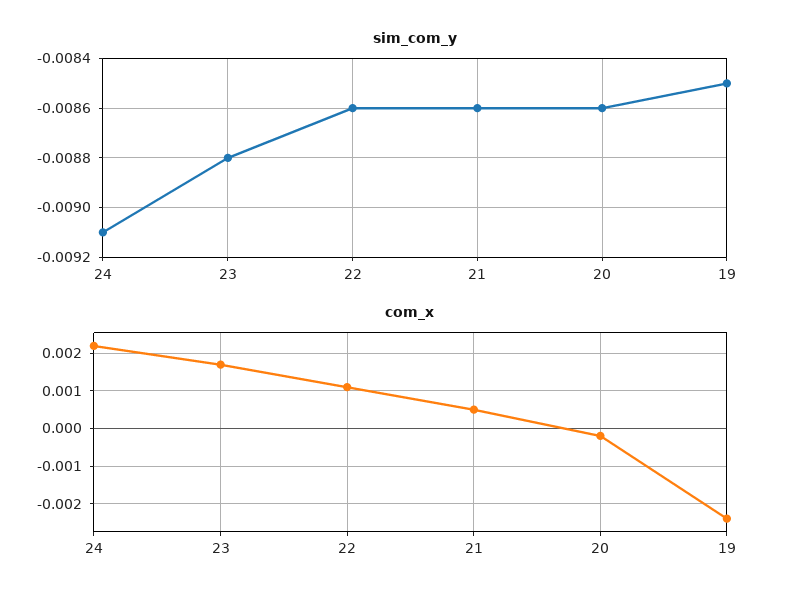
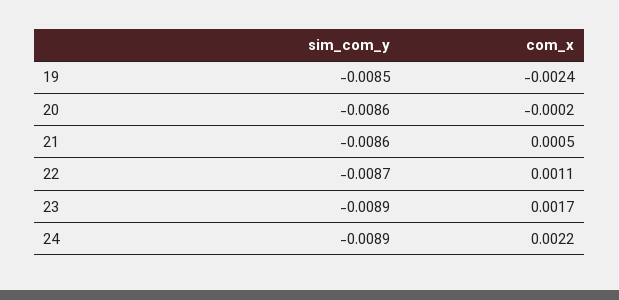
sim_com_y, 24: -0.0091 -> -0.0089
sim_com_y, 23: -0.0088 -> -0.0089
sim_com_y, 22: -0.0086 -> -0.0087

